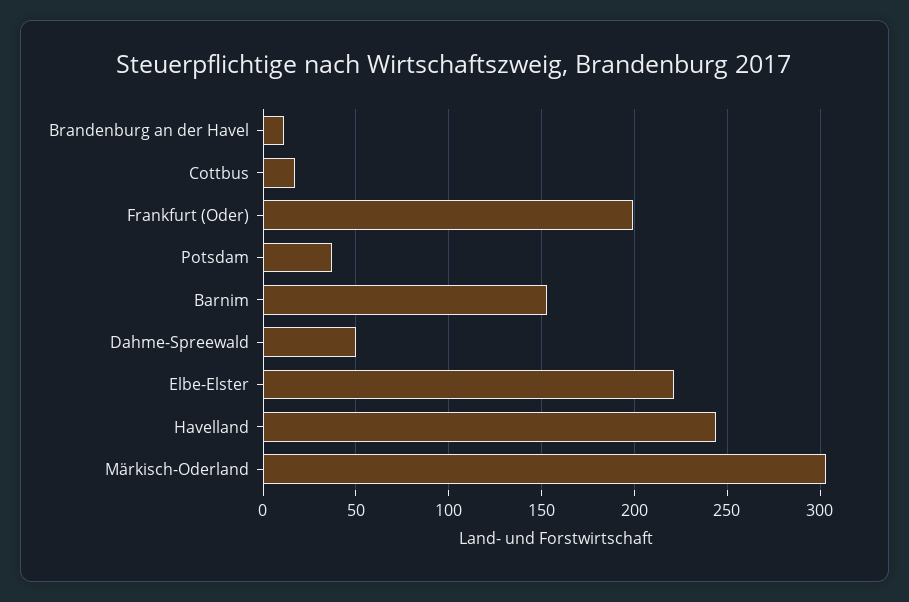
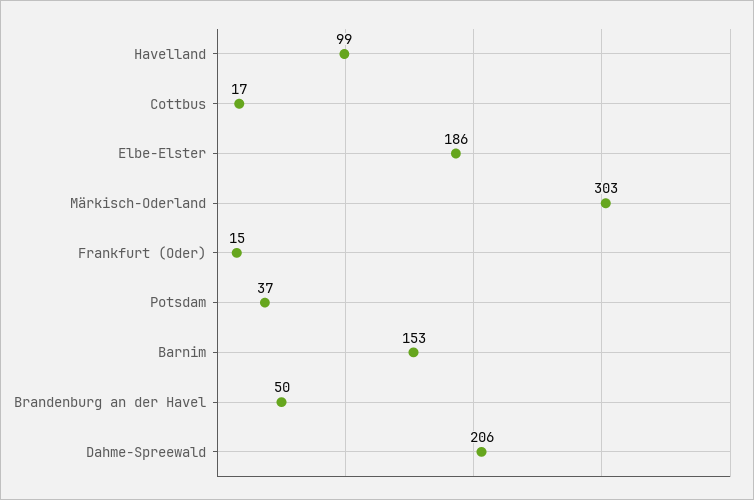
Brandenburg an der Havel: 10 -> 50
Frankfurt (Oder): 200 -> 15
Dahme-Spreewald: 50 -> 206
Elbe-Elster: 220 -> 186
Havelland: 245 -> 99

